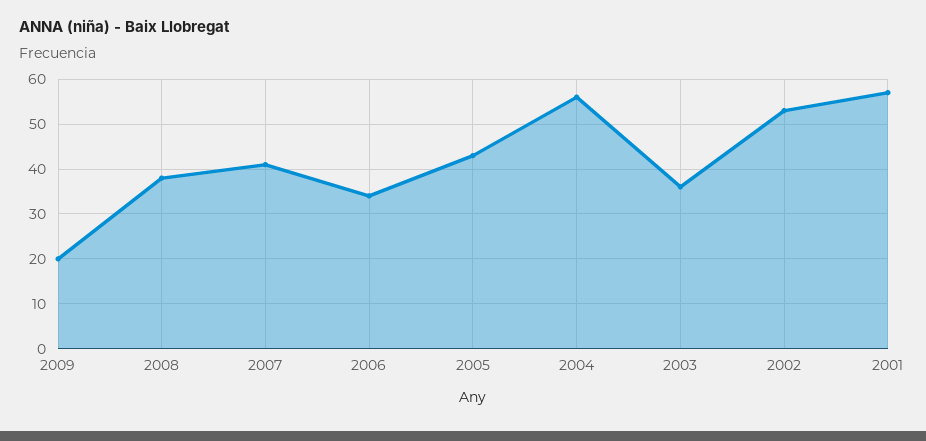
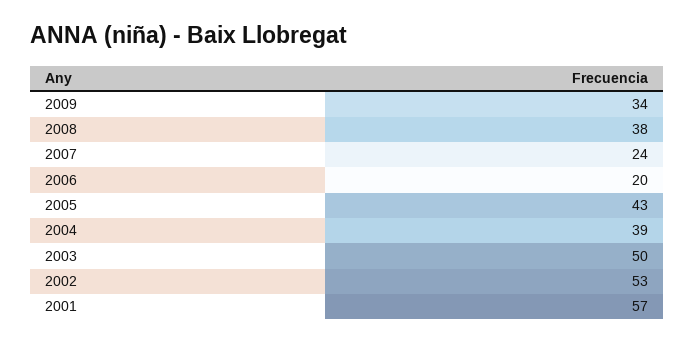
2009: 20 -> 34
2007: 40 -> 24
2006: 35 -> 20
2004: 55 -> 39
2003: 35 -> 50

